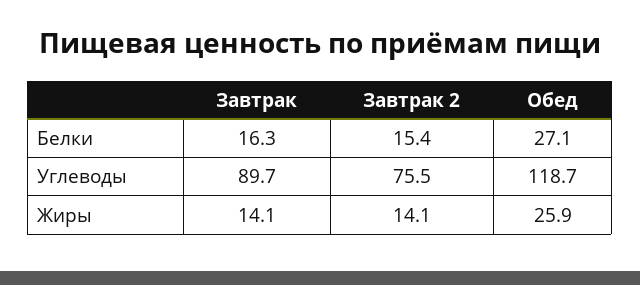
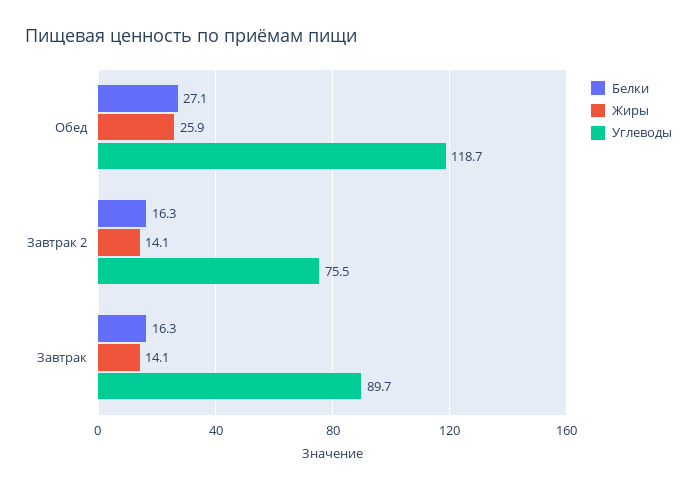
Белки, Завтрак 2: 15.4 -> 16.3

